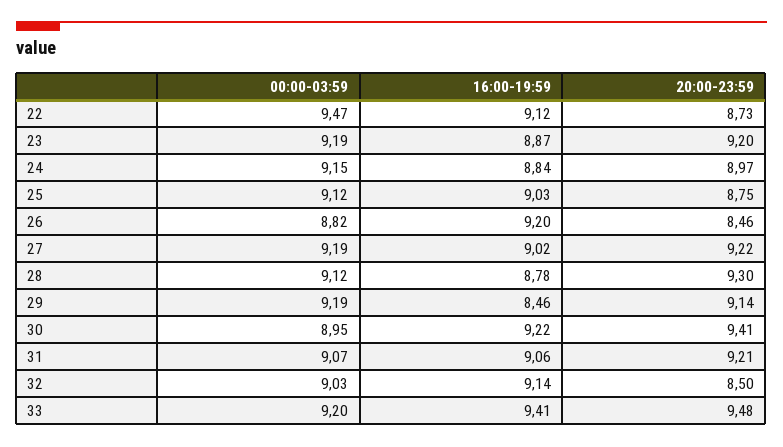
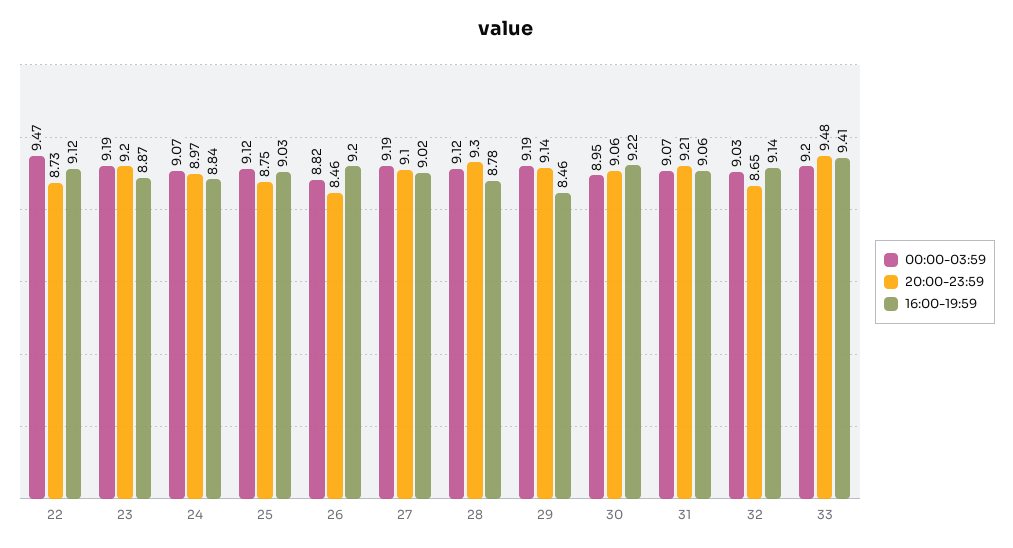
00:00-03:59, 24: 9.15 -> 9.07
20:00-23:59, 27: 9.22 -> 9.1
20:00-23:59, 30: 9.41 -> 9.06
20:00-23:59, 32: 8.5 -> 8.65

